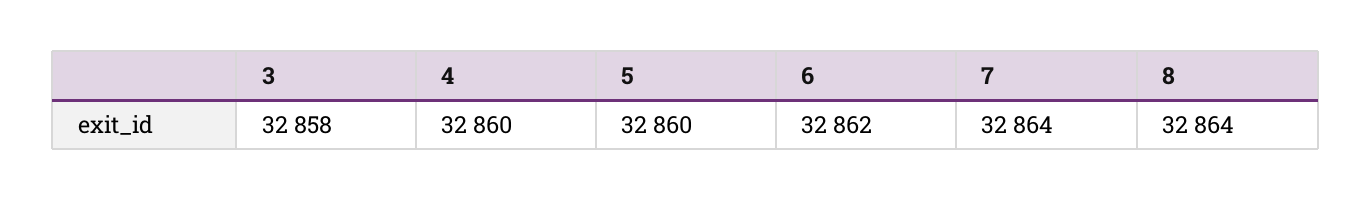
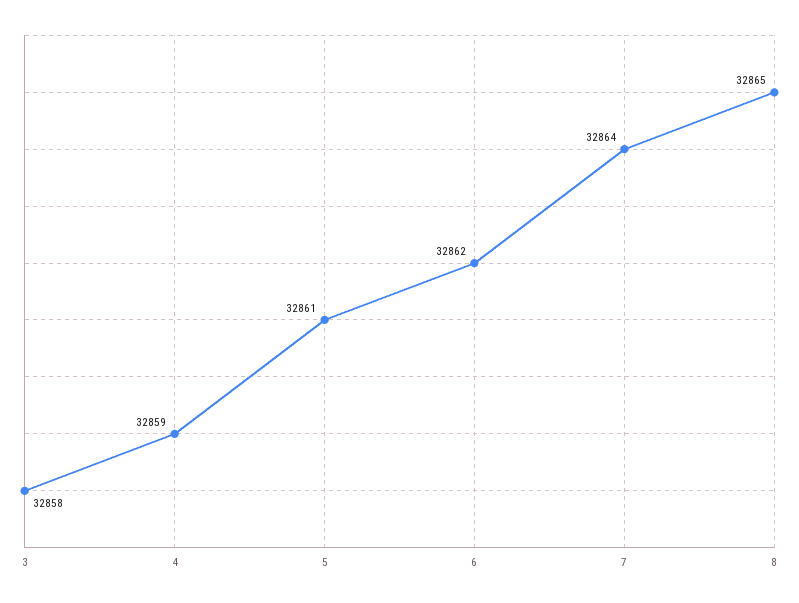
4: 32860 -> 32859
5: 32860 -> 32861
8: 32864 -> 32865

